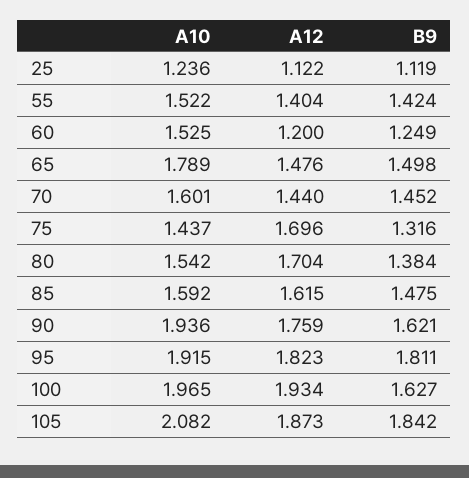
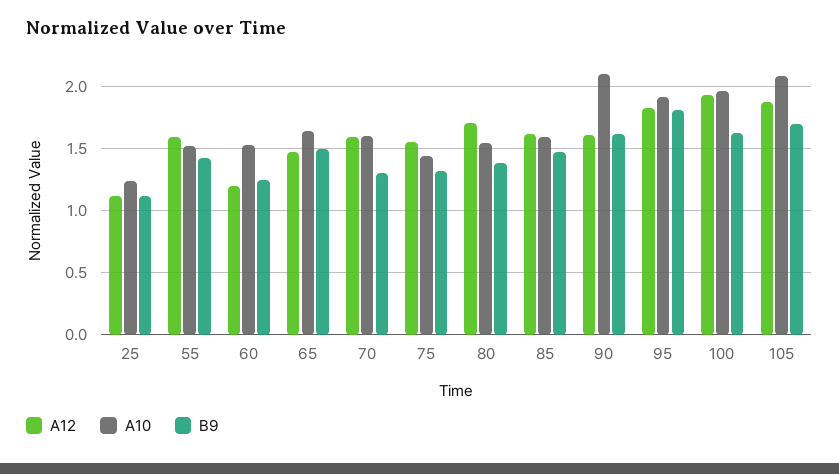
A12, 55: 1.404 -> 1.6
A10, 65: 1.789 -> 1.65
A12, 70: 1.44 -> 1.6
B9, 70: 1.452 -> 1.3
A12, 75: 1.696 -> 1.55
A10, 90: 1.936 -> 2.1
A12, 90: 1.759 -> 1.6
B9, 105: 1.842 -> 1.7

